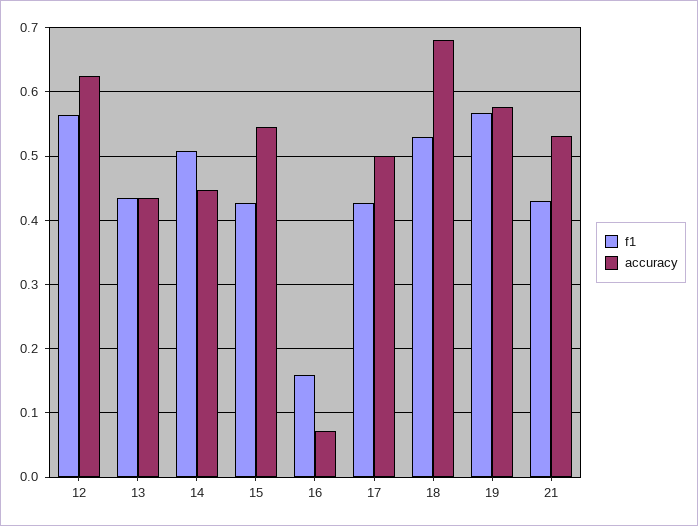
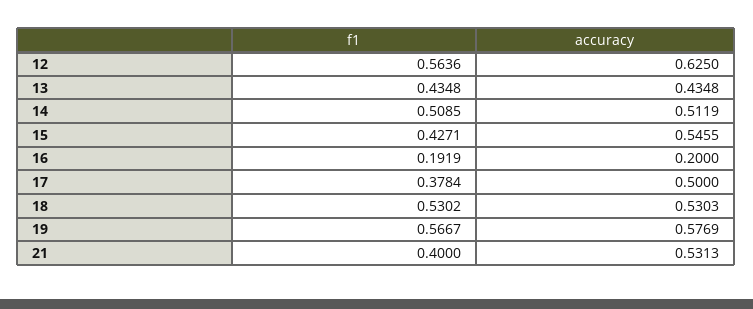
accuracy, 14: 0.45 -> 0.5119
f1, 16: 0.16 -> 0.1919
accuracy, 16: 0.07 -> 0.2
f1, 17: 0.43 -> 0.3784
accuracy, 18: 0.68 -> 0.5303
f1, 21: 0.43 -> 0.4

